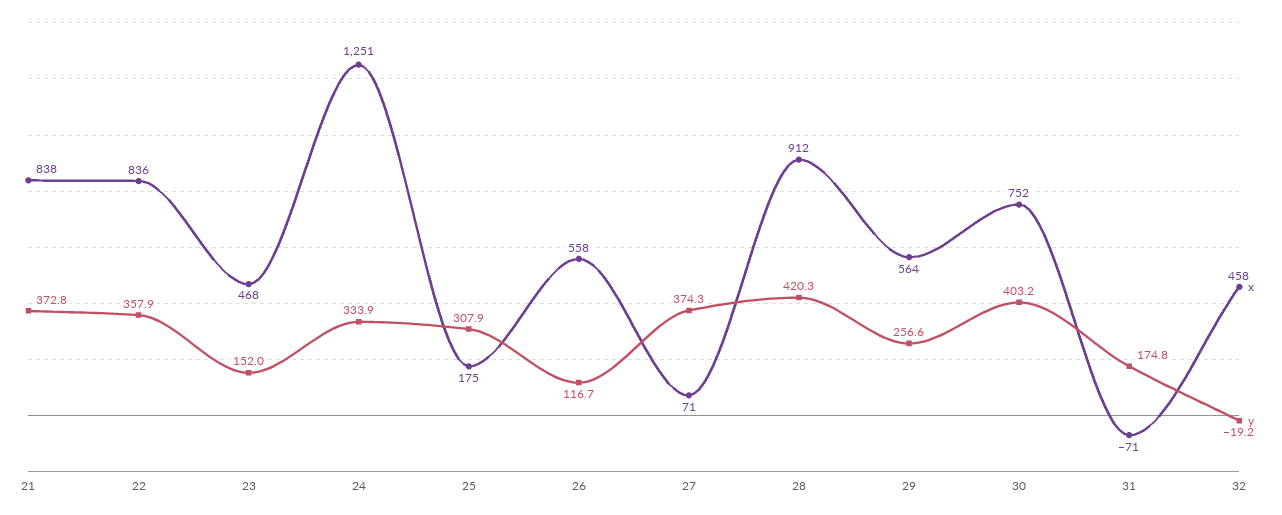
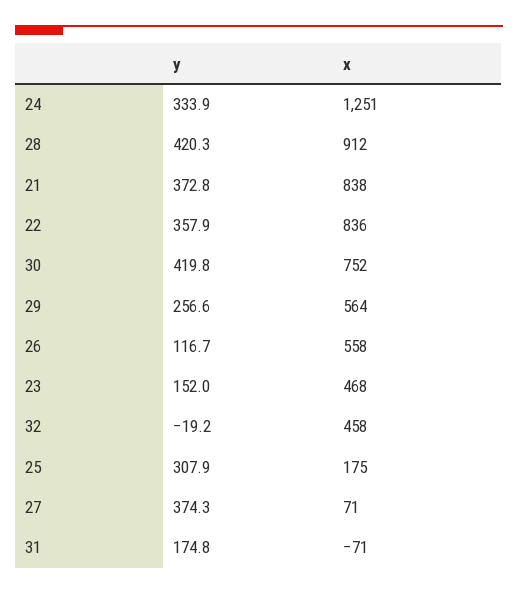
y, 30: 403.2 -> 419.8

